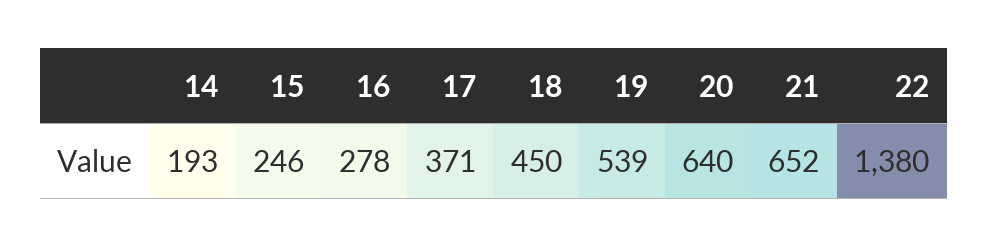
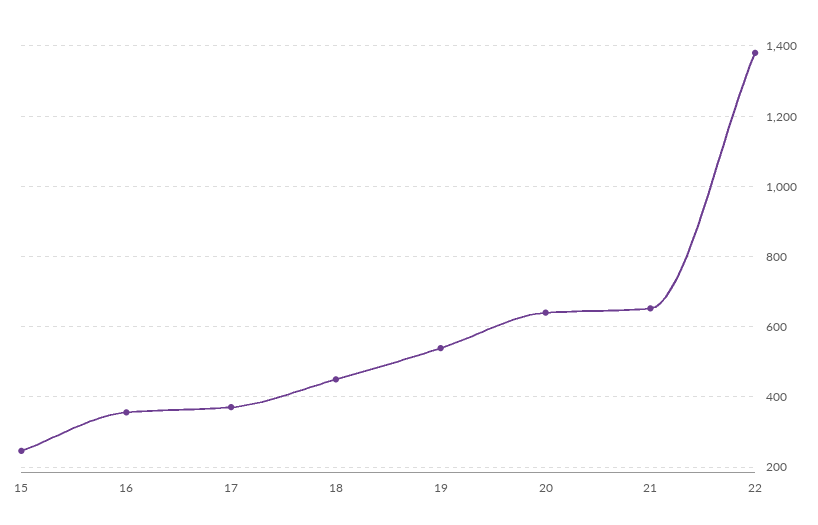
14: 193 -> none
16: 278 -> 360

